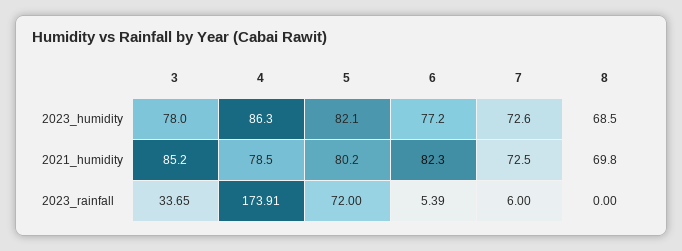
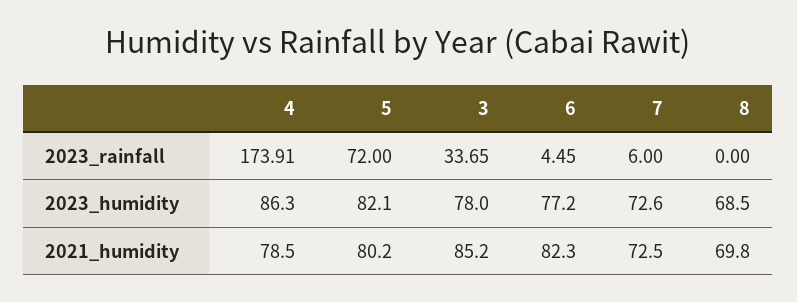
6, 2023_rainfall: 5.39 -> 4.45

